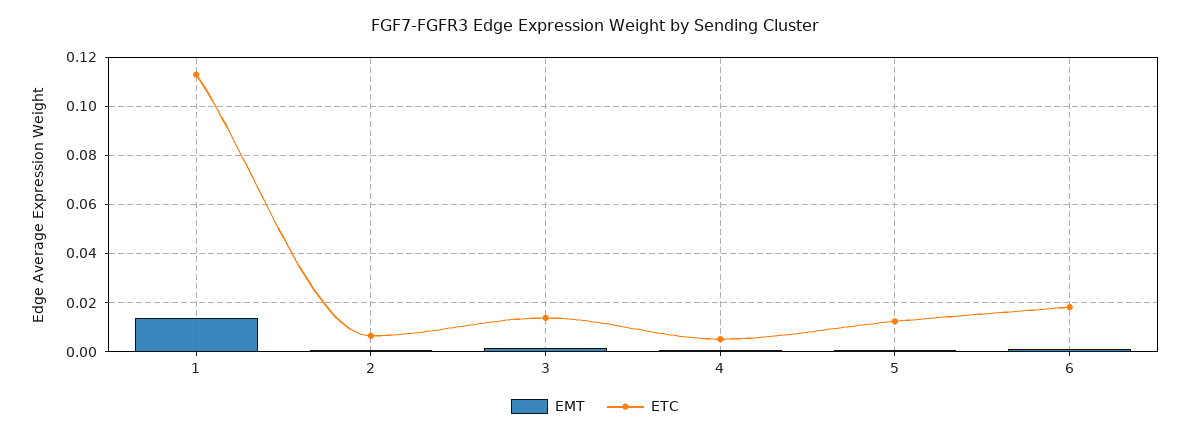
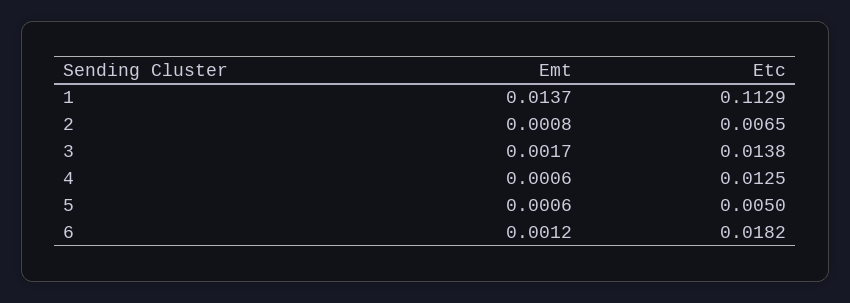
ETC, 4: 0.005 -> 0.0125
ETC, 5: 0.0125 -> 0.005

